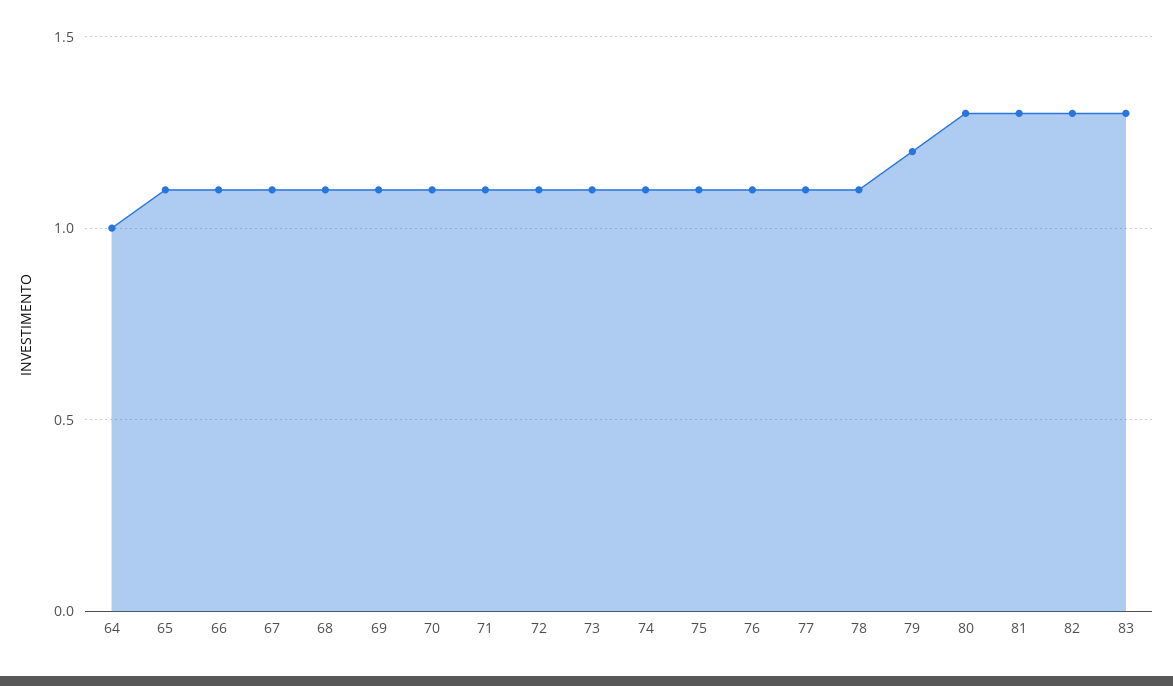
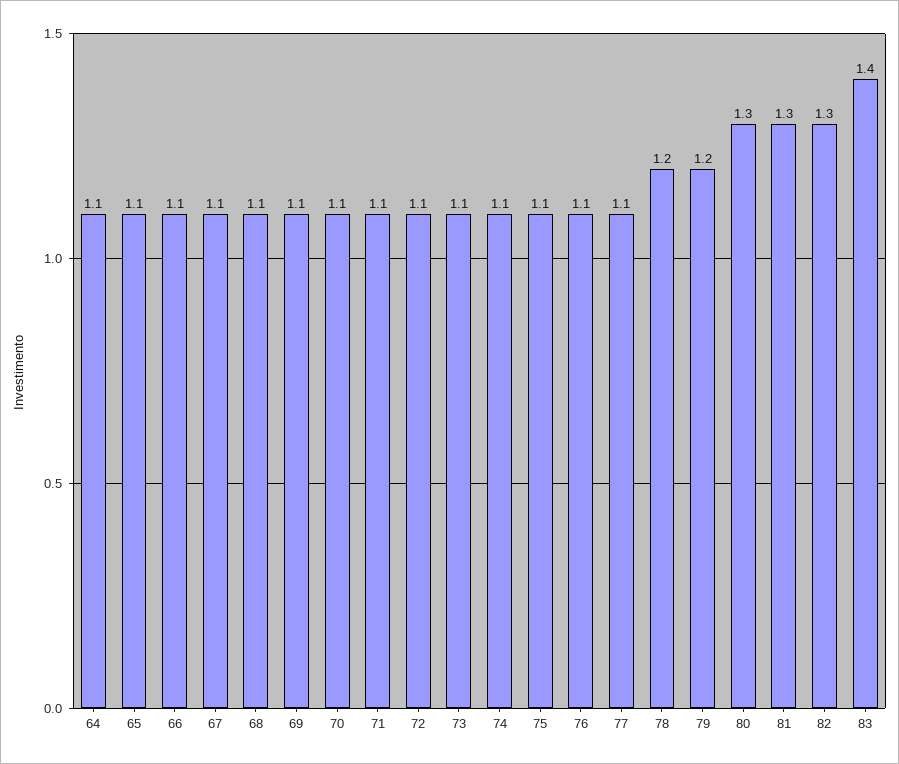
64: 1 -> 1.1
78: 1.1 -> 1.2
83: 1.3 -> 1.4

